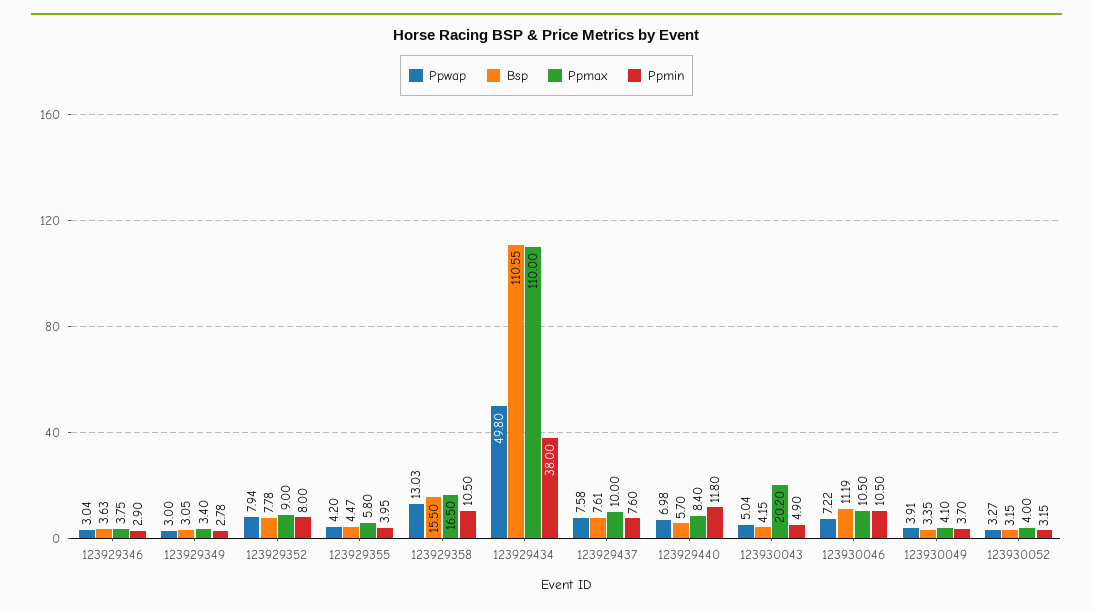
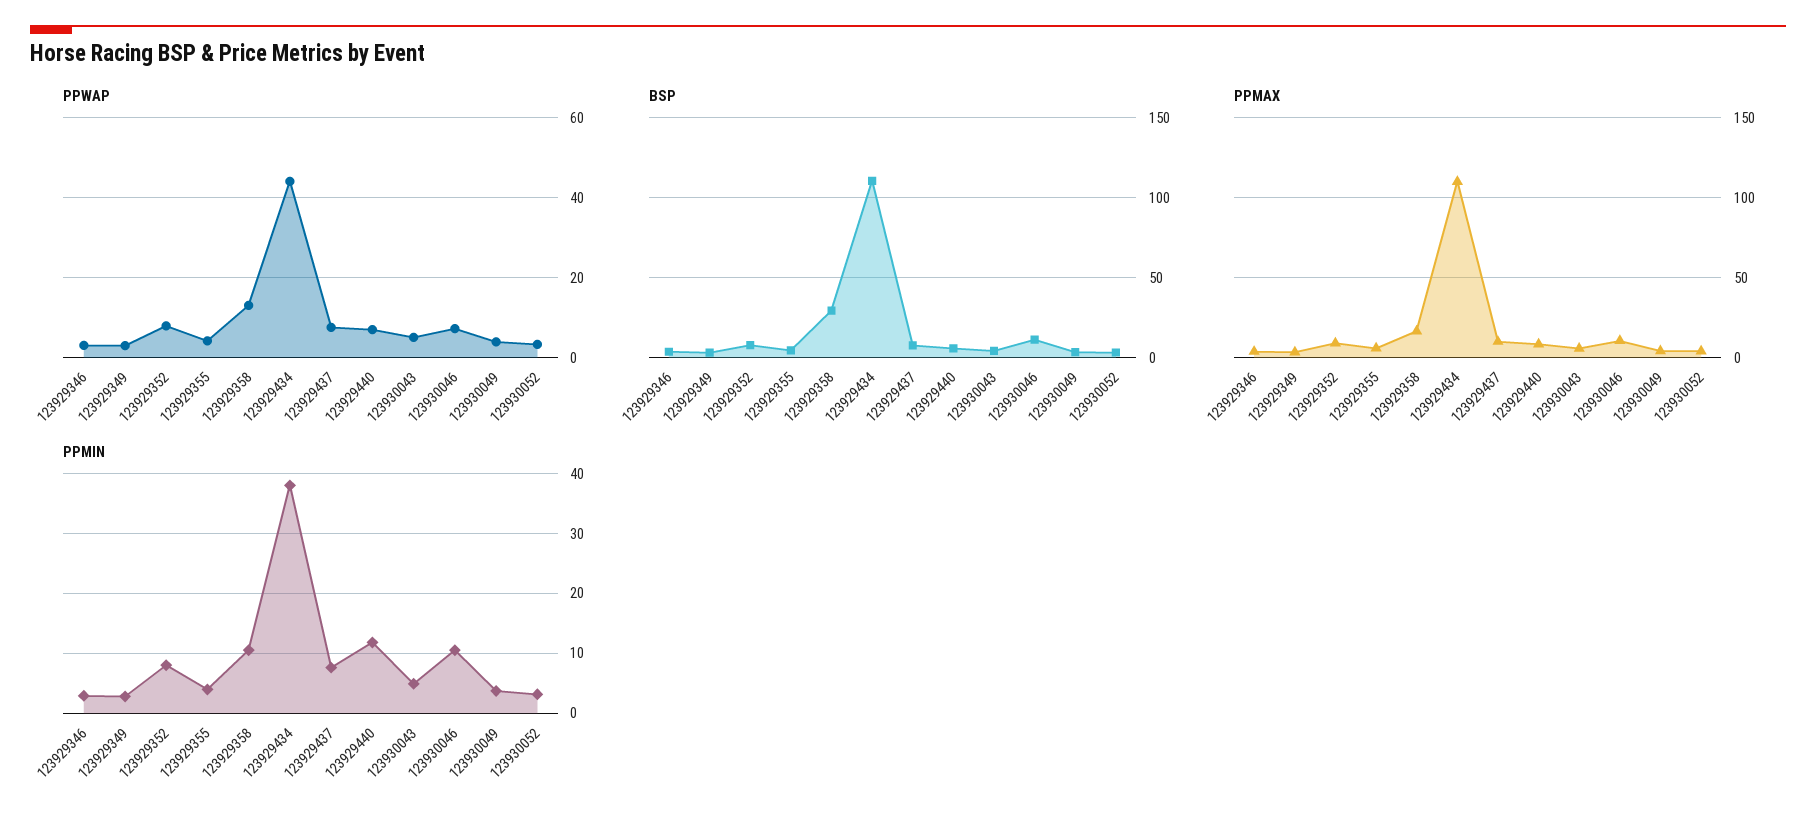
Bsp, 123929358: 15.5 -> 30
Ppwap, 123929434: 49.8 -> 44
Ppmax, 123930043: 20.2 -> 5

